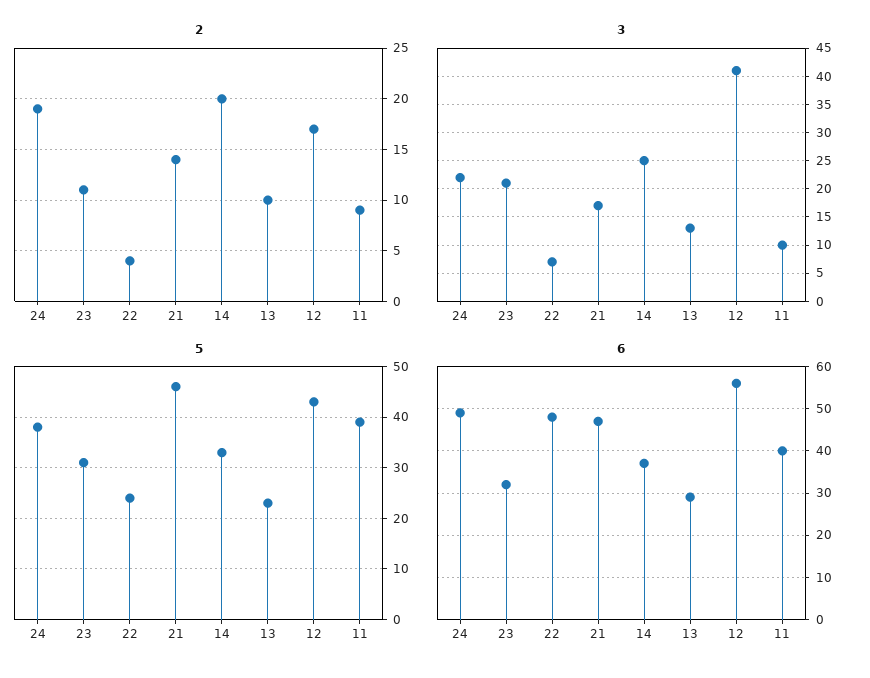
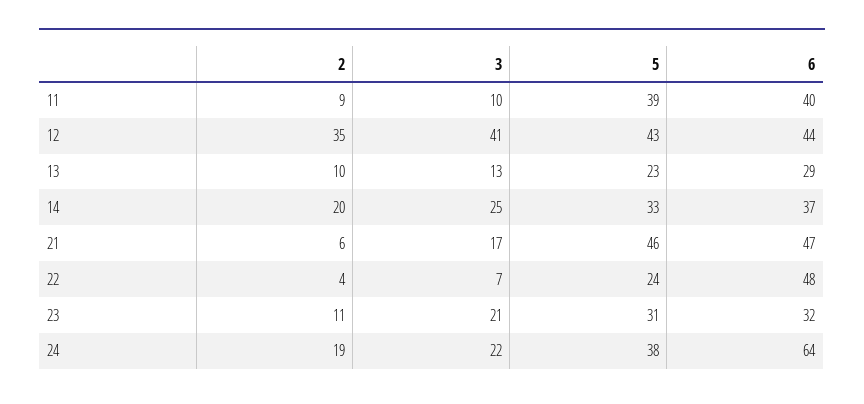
2, 21: 14 -> 6
2, 12: 17 -> 35
6, 24: 50 -> 64
6, 12: 55 -> 44

